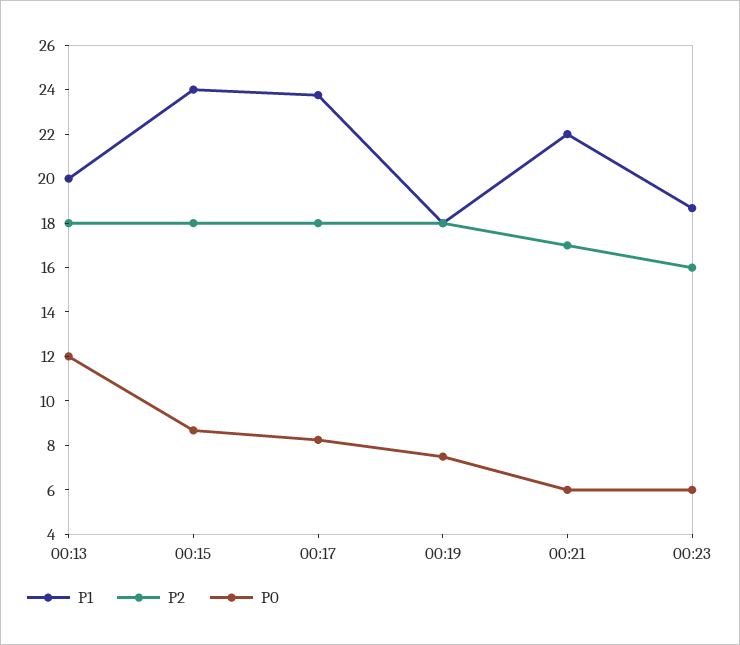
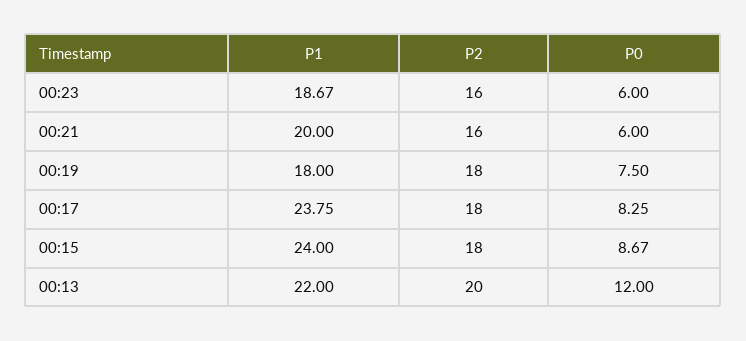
P1, 00:13: 20 -> 22
P2, 00:13: 18 -> 20
P1, 00:21: 22 -> 20
P2, 00:21: 17 -> 16

